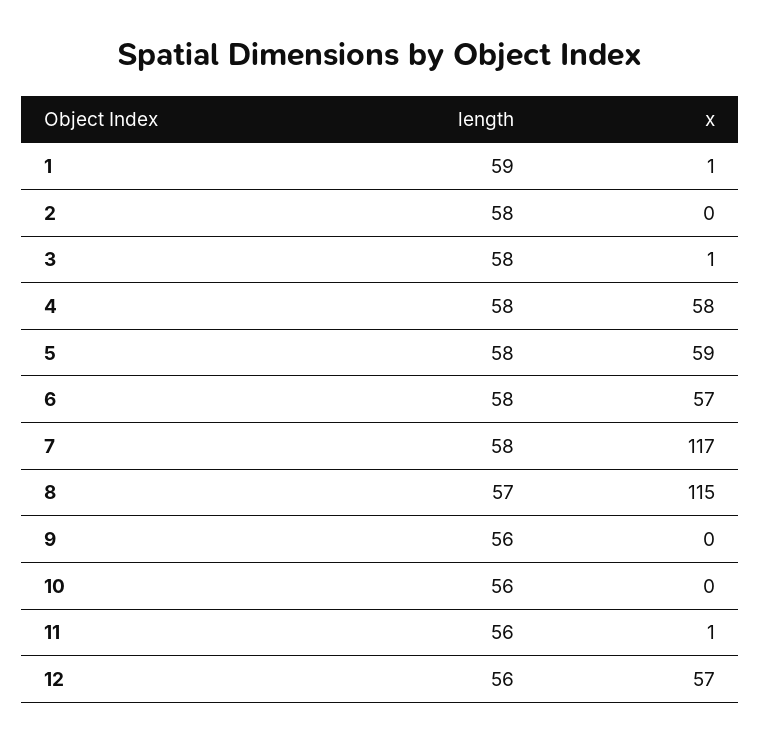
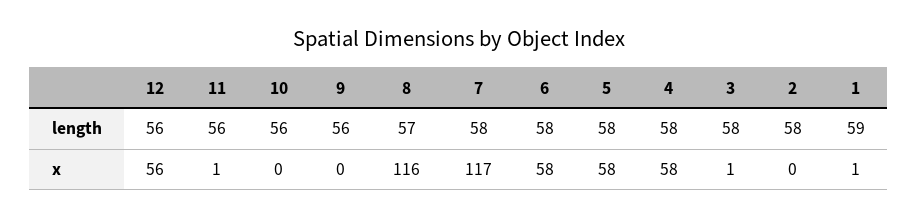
x, 5: 59 -> 58
x, 6: 57 -> 58
x, 8: 115 -> 116
x, 12: 57 -> 56

